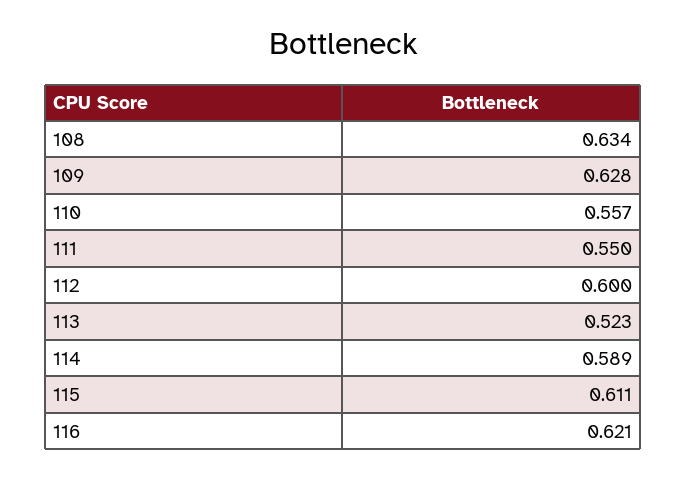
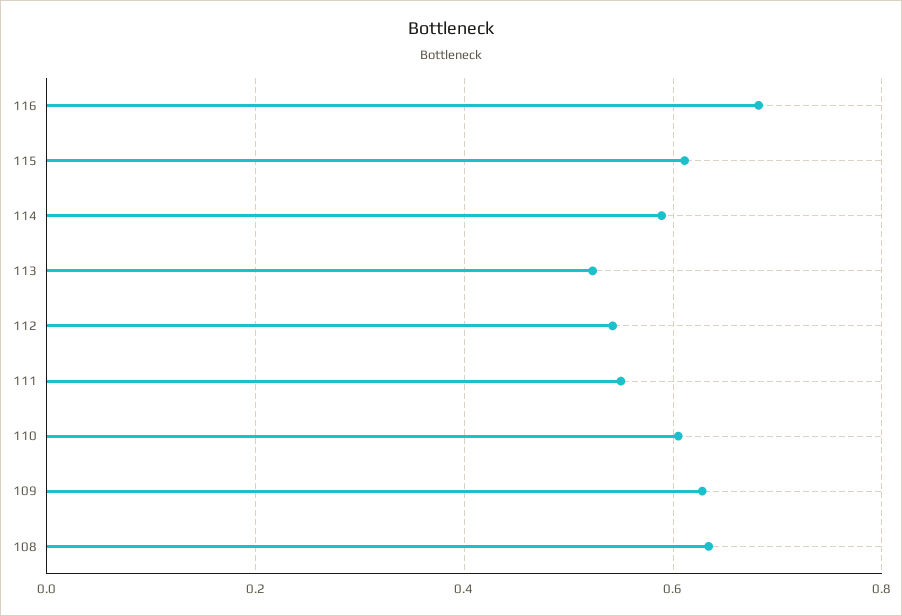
110: 0.557 -> 0.6
112: 0.6 -> 0.54
116: 0.621 -> 0.68

